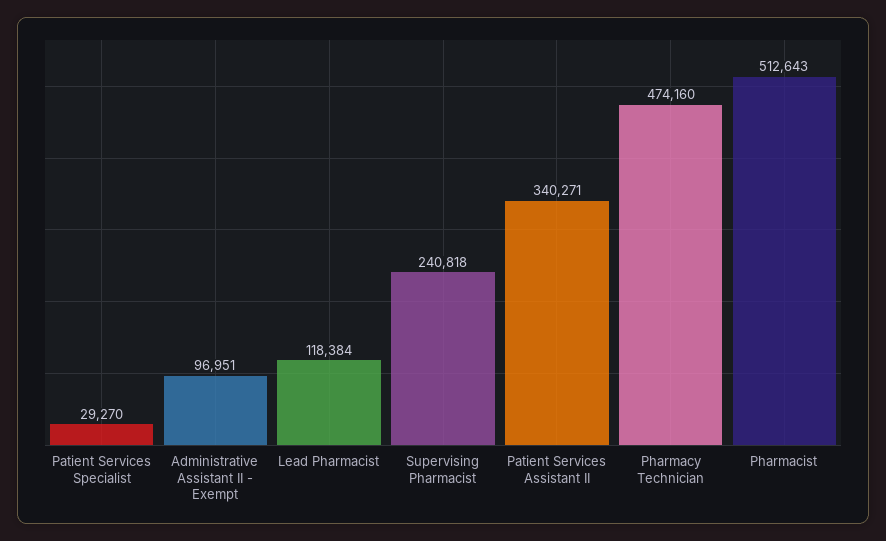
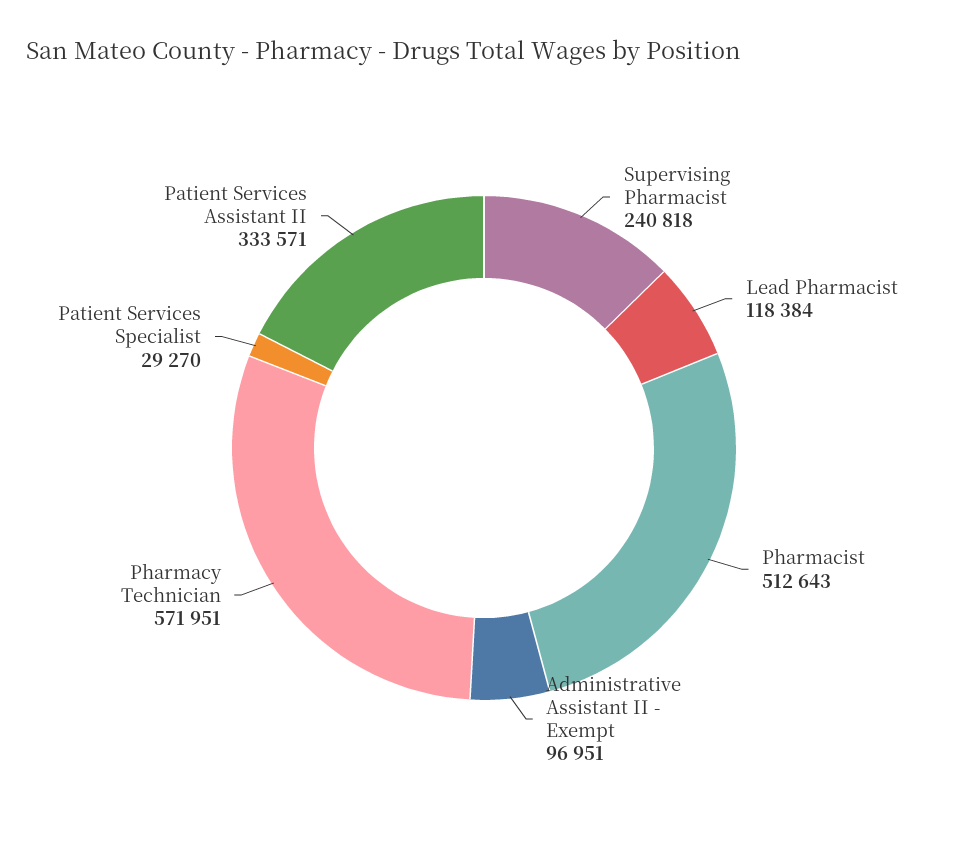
Patient Services Assistant II: 340271 -> 333571
Pharmacy Technician: 474160 -> 571951

